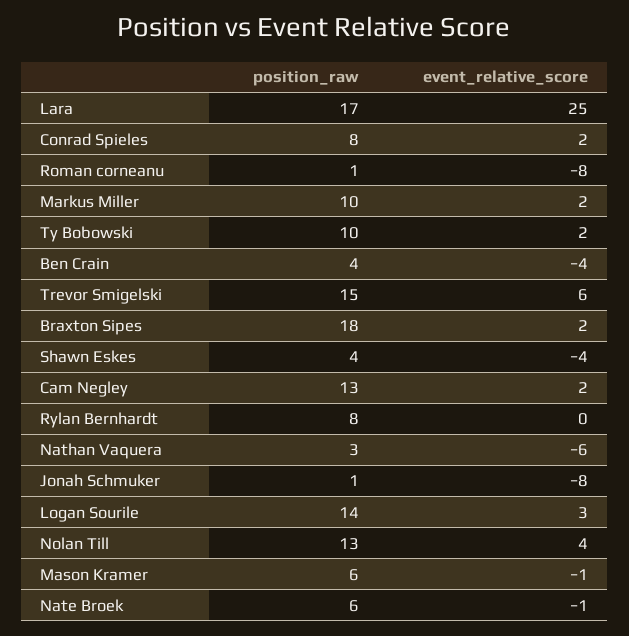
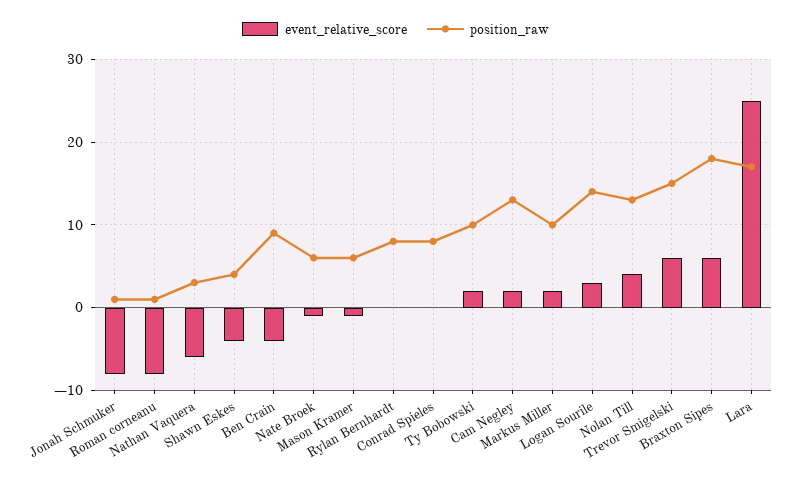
event_relative_score, Conrad Spieles: 2 -> 0
position_raw, Ben Crain: 4 -> 9
event_relative_score, Braxton Sipes: 2 -> 6

